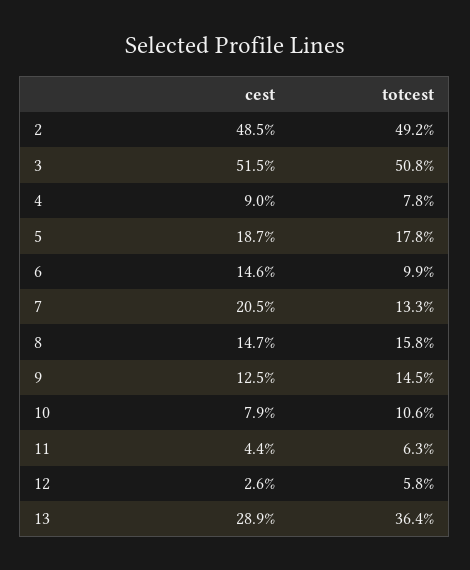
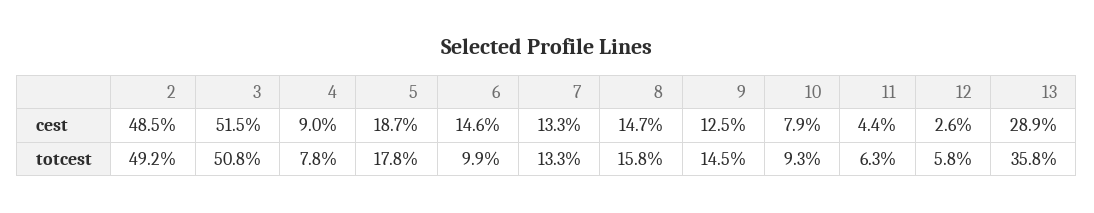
cest, 7: 20.5 -> 13.3
totcest, 10: 10.6 -> 9.3
totcest, 13: 36.4 -> 35.8

